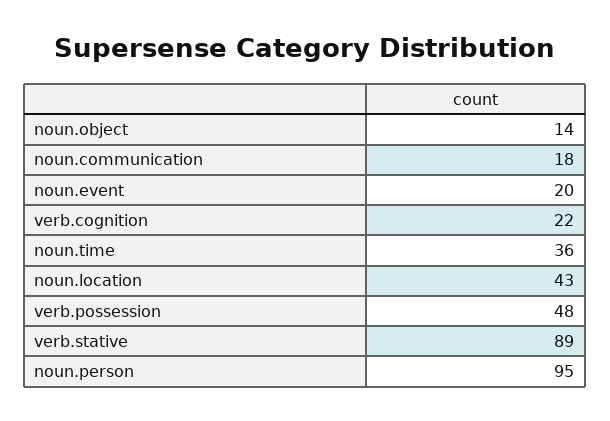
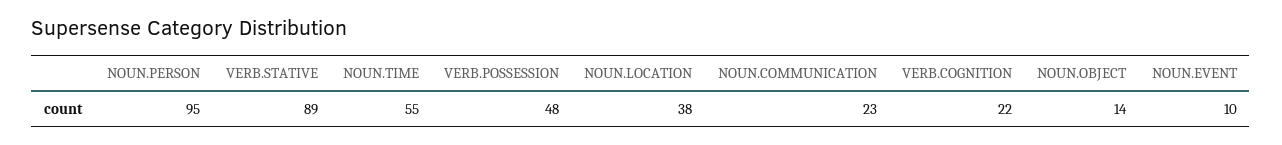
noun.communication: 18 -> 23
noun.event: 20 -> 10
noun.time: 36 -> 55
noun.location: 43 -> 38

